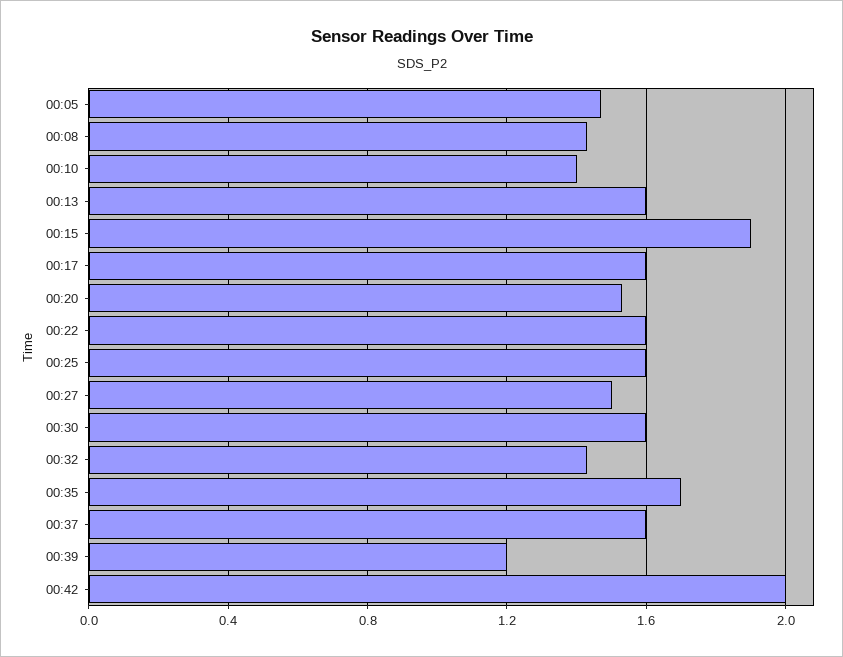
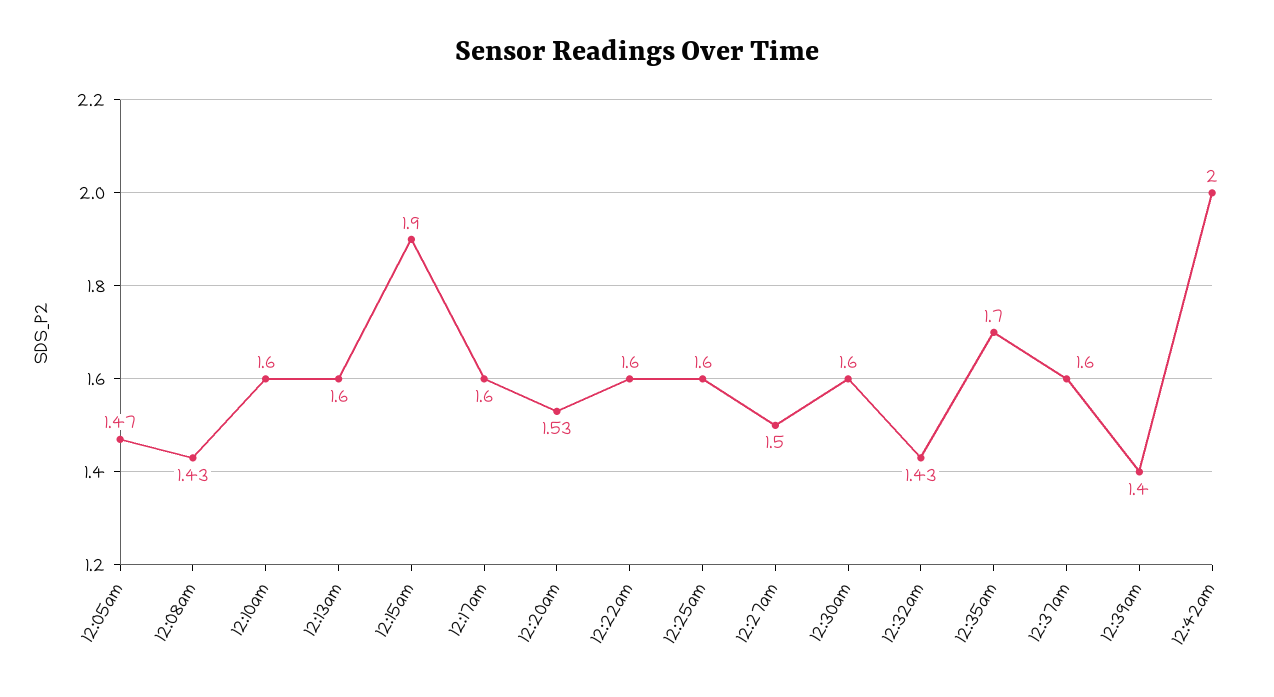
00:10: 1.4 -> 1.6
00:39: 1.2 -> 1.4

